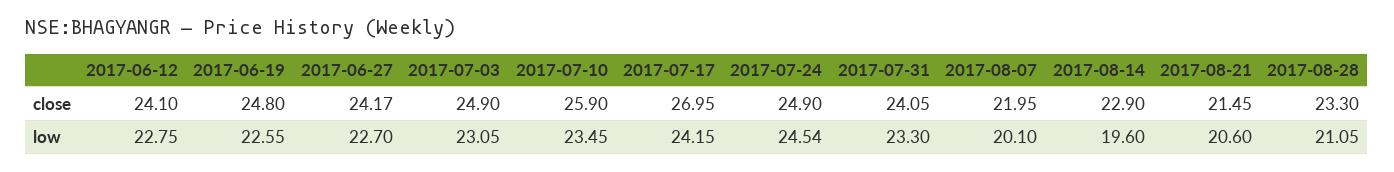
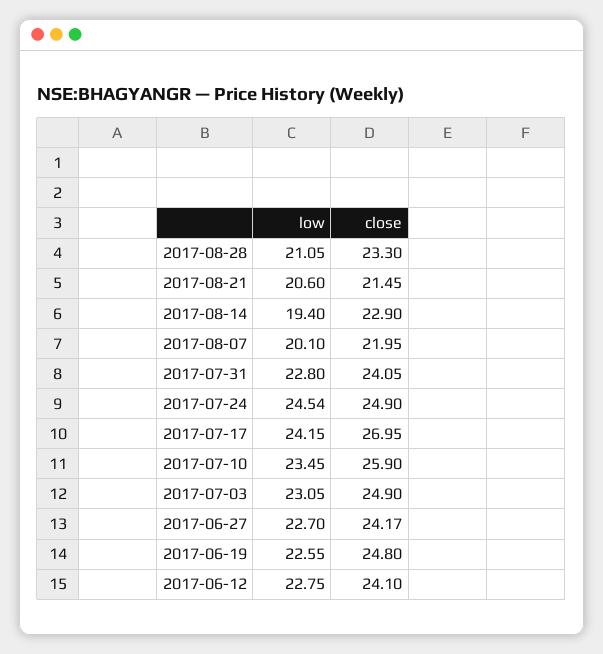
2017-07-31, low: 23.3 -> 22.8
2017-08-14, low: 19.6 -> 19.4

